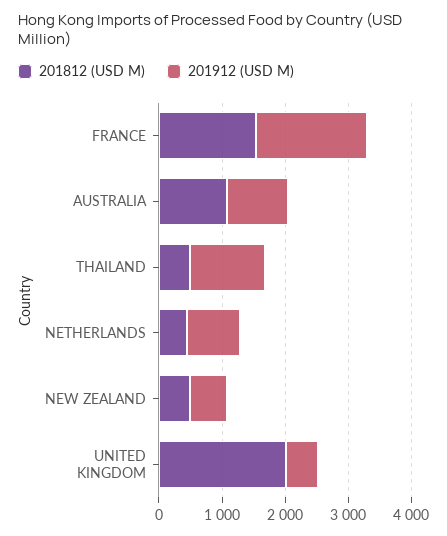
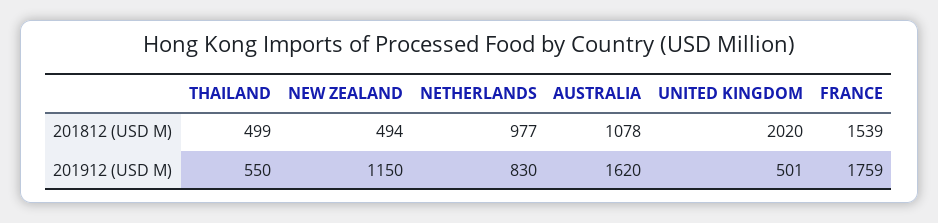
201912 (USD M), AUSTRALIA: 1000 -> 1620
201912 (USD M), THAILAND: 1200 -> 550
201812 (USD M), NETHERLANDS: 400 -> 977
201912 (USD M), NEW ZEALAND: 600 -> 1150

